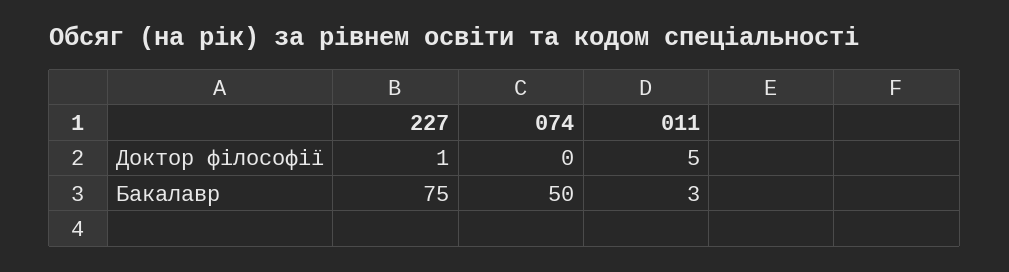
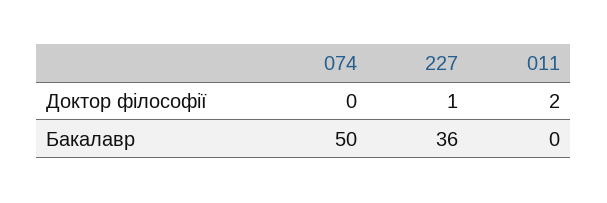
011, Доктор філософії: 5 -> 2
227, Бакалавр: 75 -> 36
011, Бакалавр: 3 -> 0

